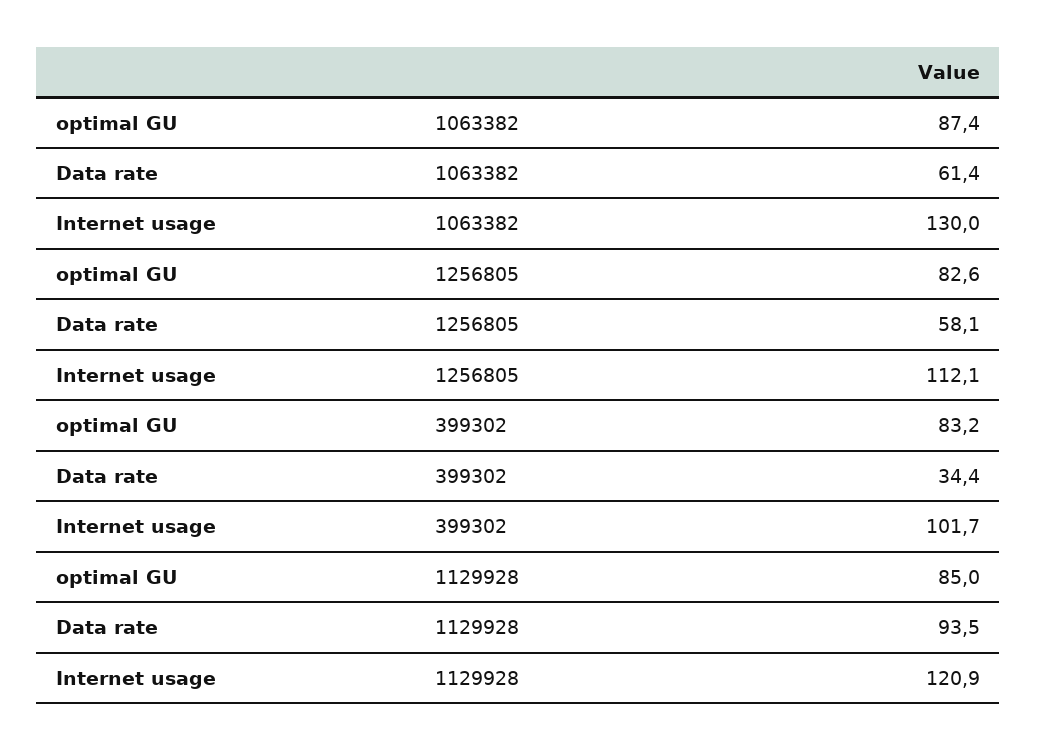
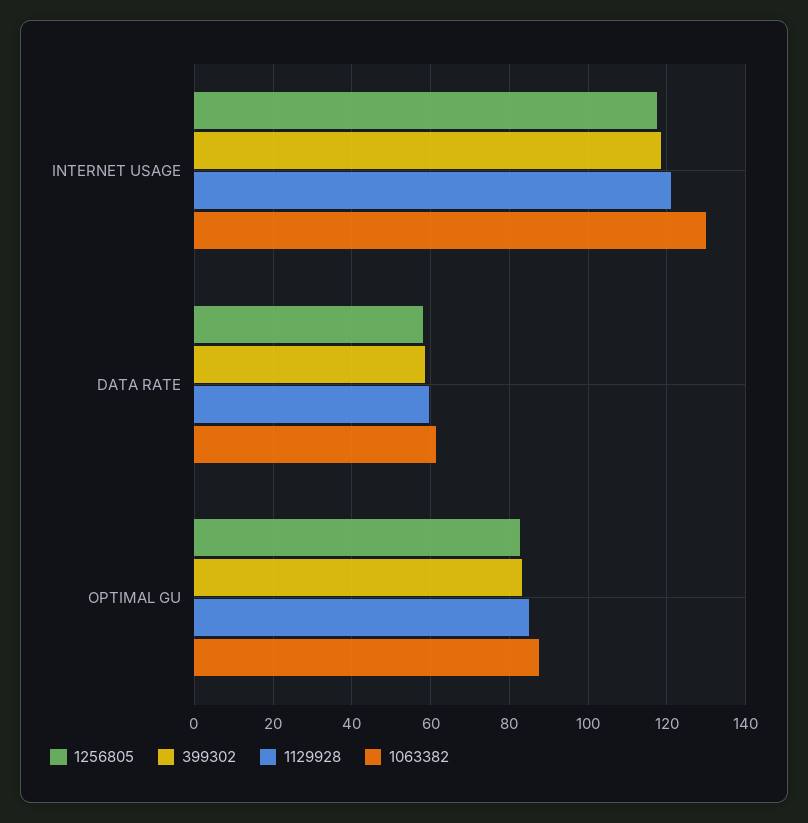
1256805, Internet usage: 112.1 -> 118
399302, Data rate: 34.4 -> 58
399302, Internet usage: 101.7 -> 118
1129928, Data rate: 93.5 -> 60

